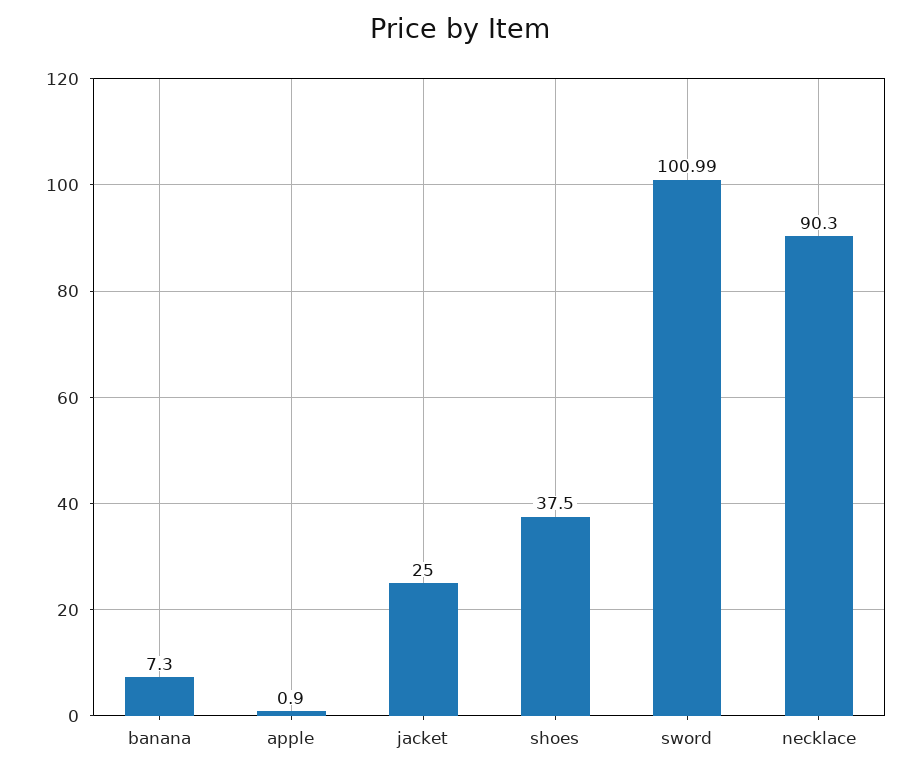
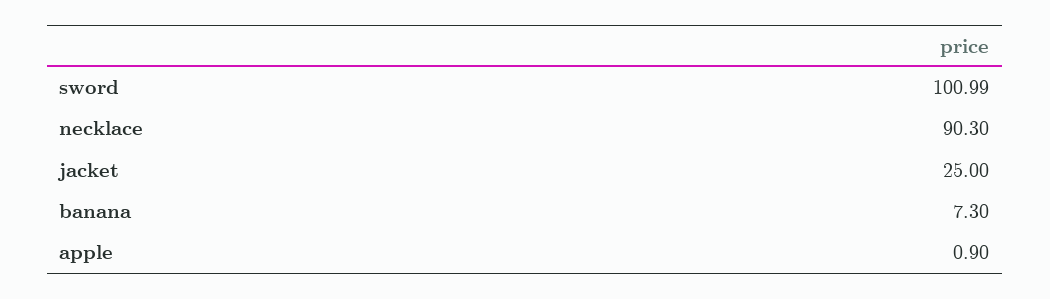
shoes: 37.5 -> none

